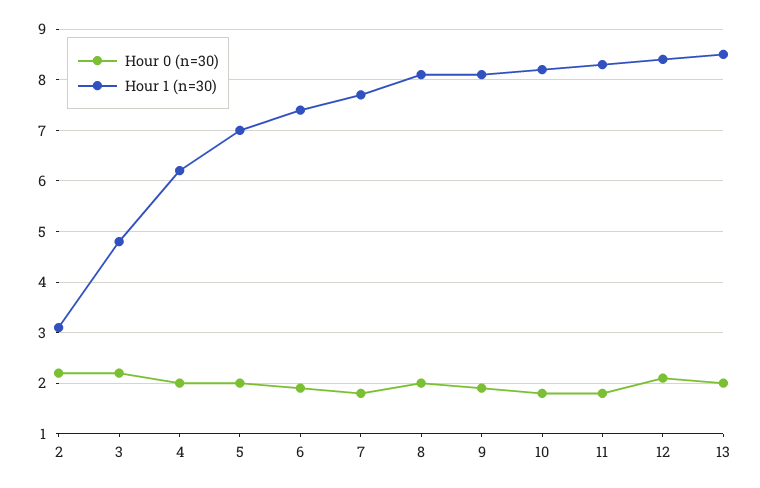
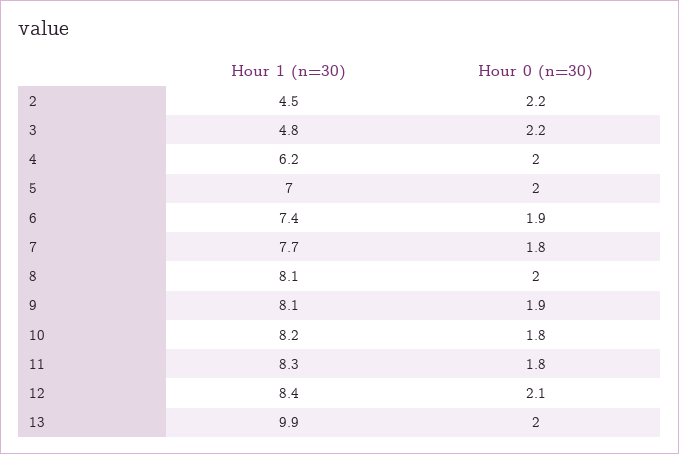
Hour 1 (n=30), 2: 3 -> 4.5
Hour 1 (n=30), 13: 8.5 -> 9.9

